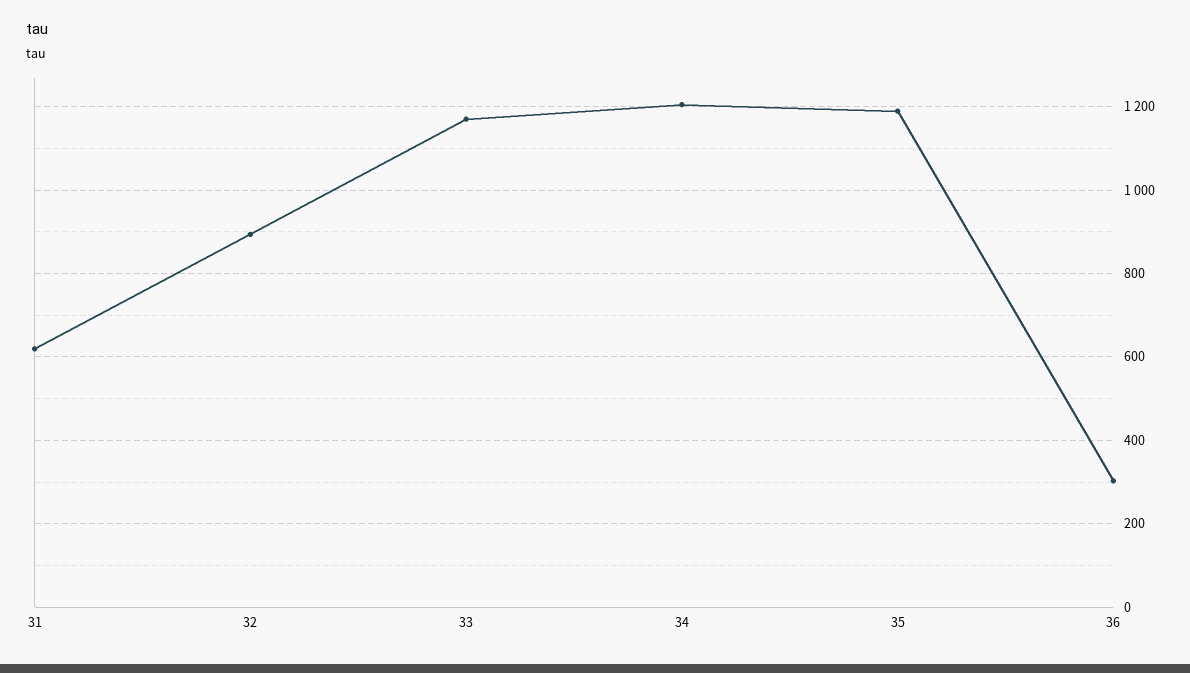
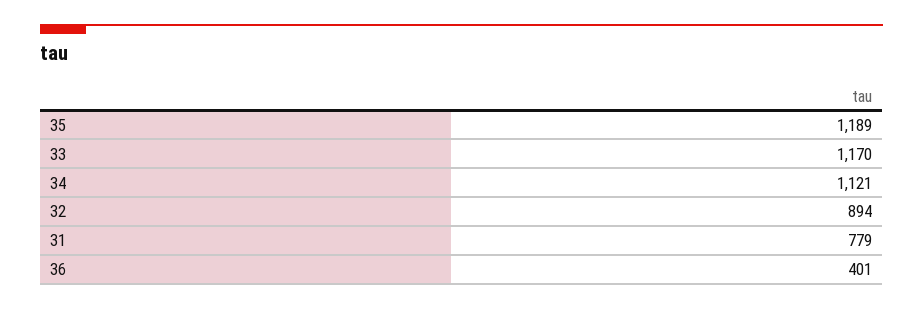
31: 620 -> 779
34: 1200 -> 1121
36: 300 -> 401

